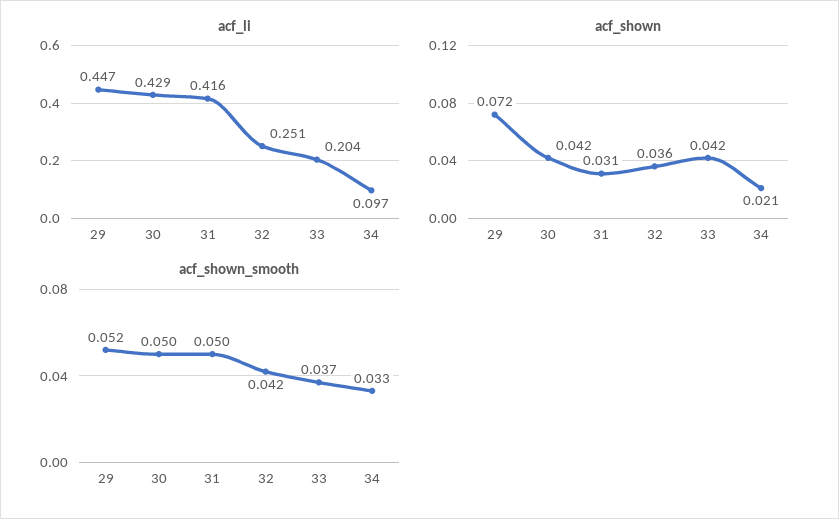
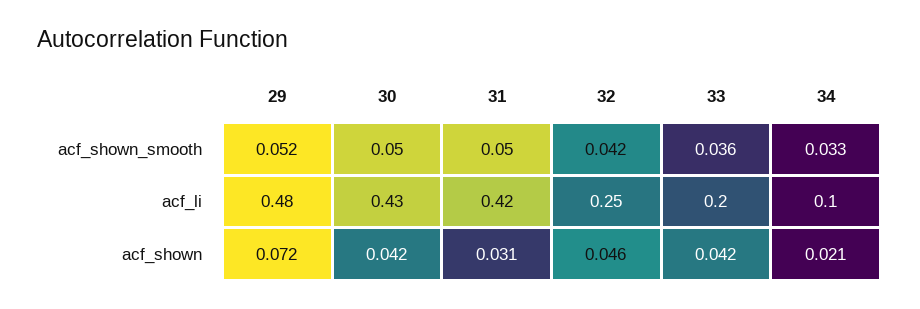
acf_li, 29: 0.447 -> 0.48
acf_shown, 32: 0.036 -> 0.046
acf_shown_smooth, 33: 0.037 -> 0.036

